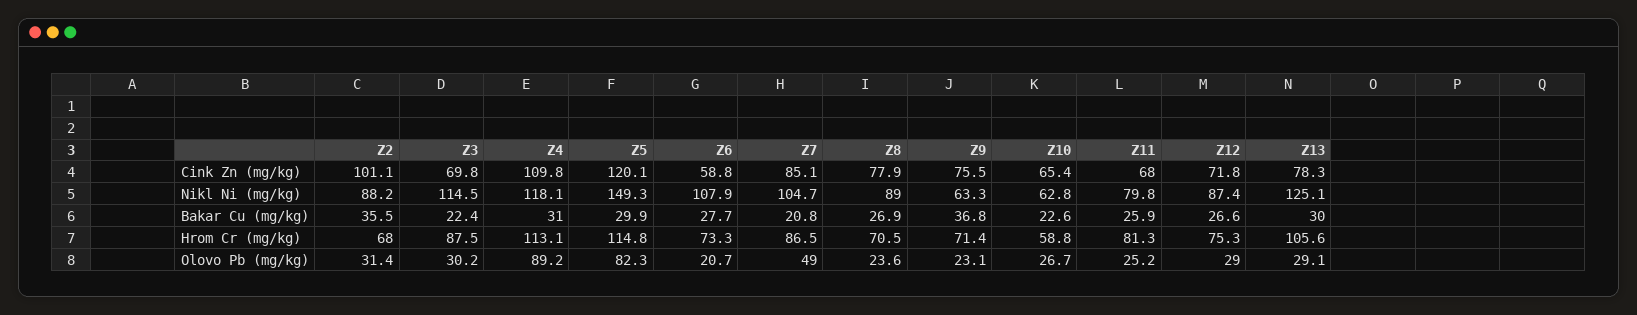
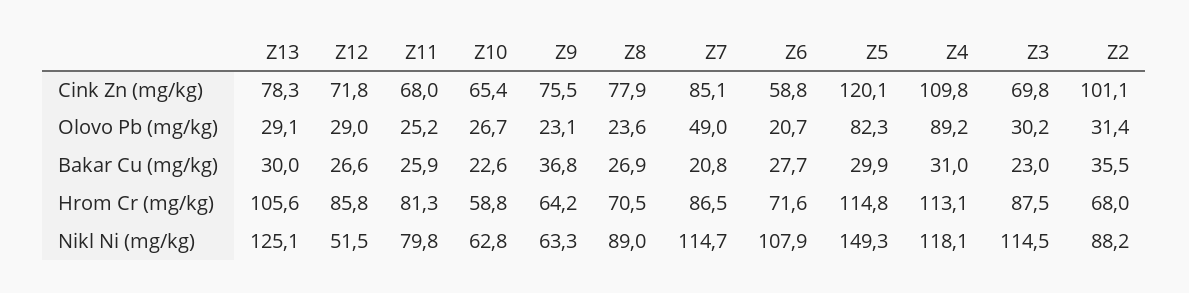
Z7, Nikl Ni (mg/kg): 104.7 -> 114.7
Z12, Nikl Ni (mg/kg): 87.4 -> 51.5
Z3, Bakar Cu (mg/kg): 22.4 -> 23
Z6, Hrom Cr (mg/kg): 73.3 -> 71.6
Z9, Hrom Cr (mg/kg): 71.4 -> 64.2
Z12, Hrom Cr (mg/kg): 75.3 -> 85.8

